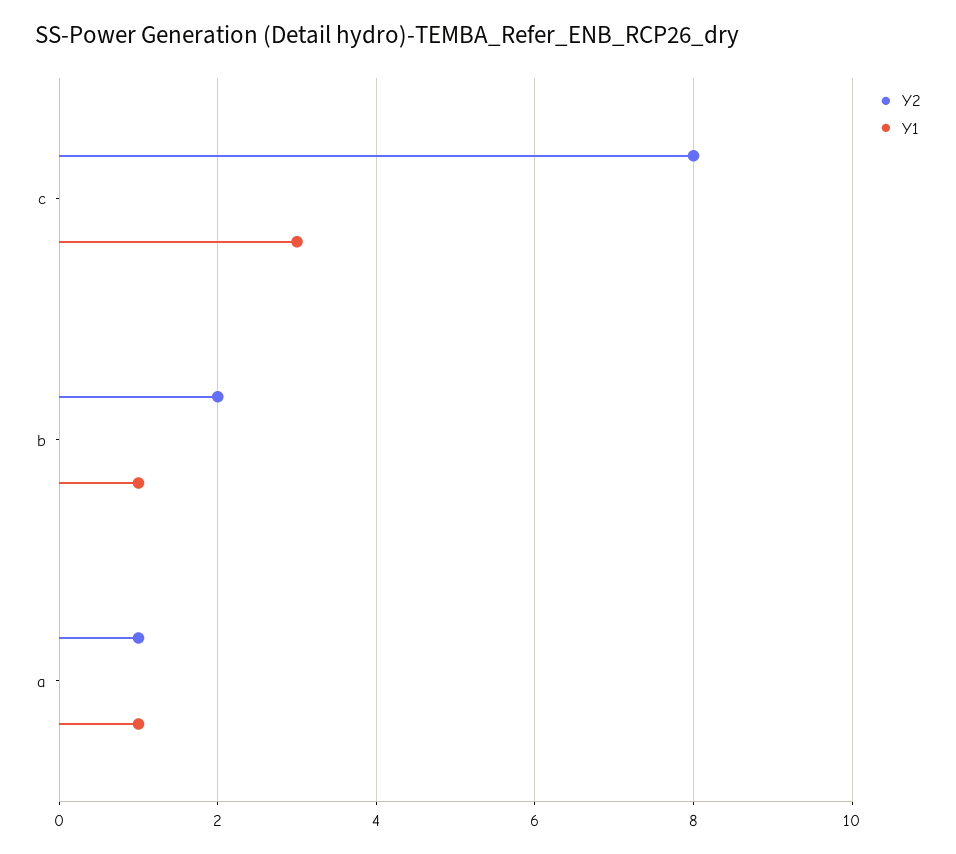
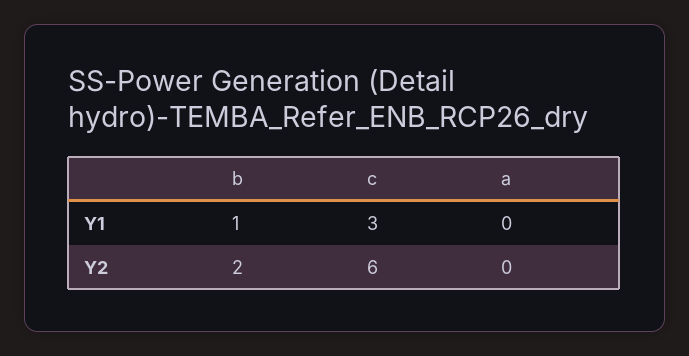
Y2, c: 8 -> 6
Y2, a: 1 -> 0
Y1, a: 1 -> 0

